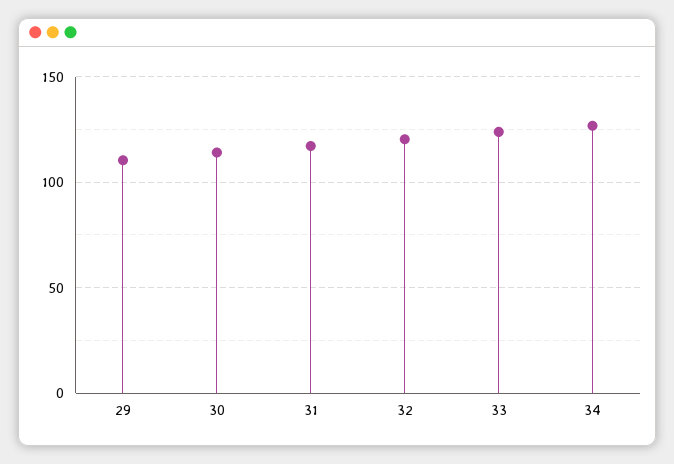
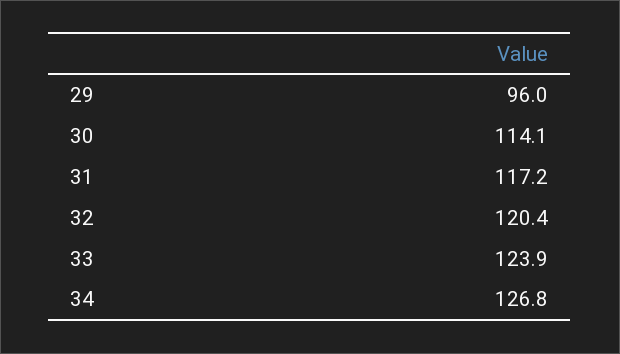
29: 110 -> 96

